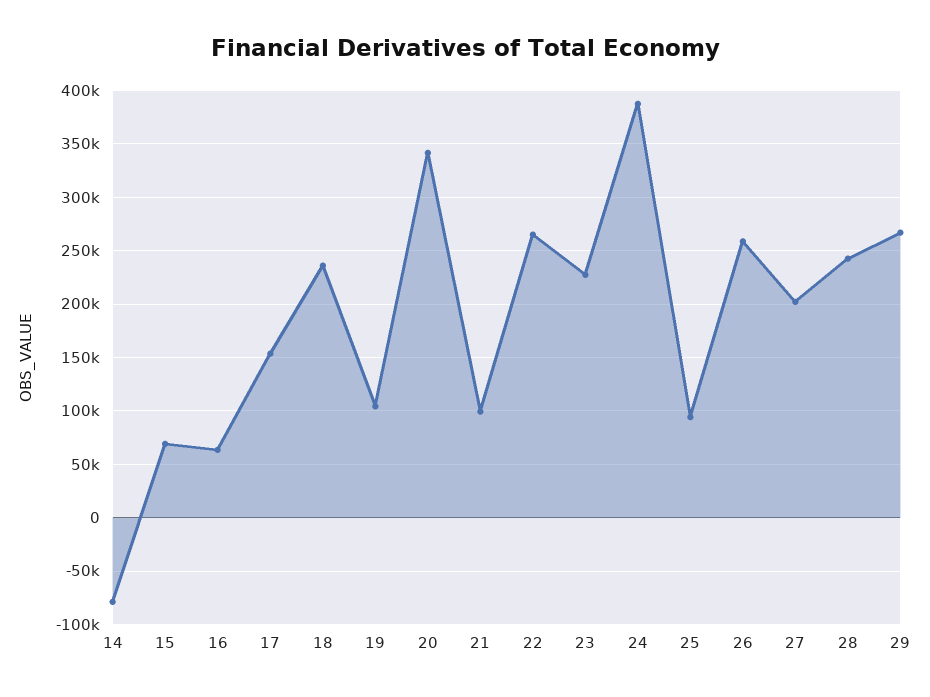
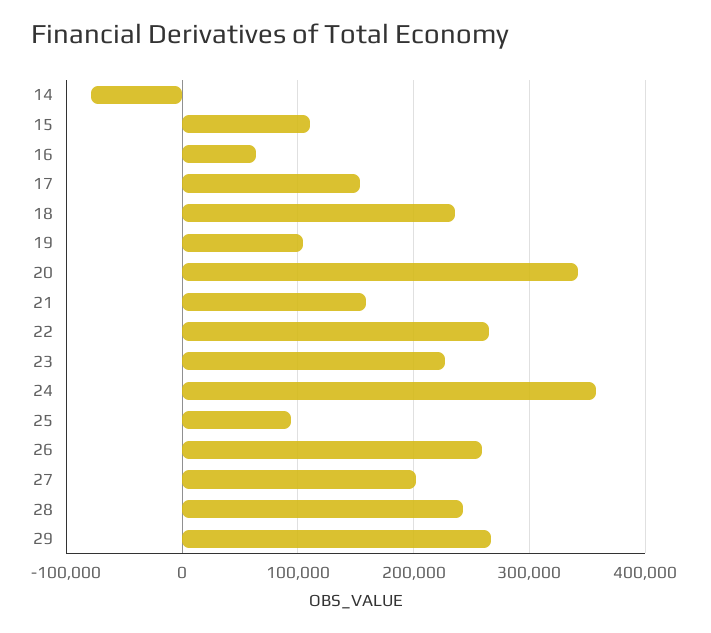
15: 70000 -> 110000
21: 100000 -> 160000
24: 390000 -> 360000

